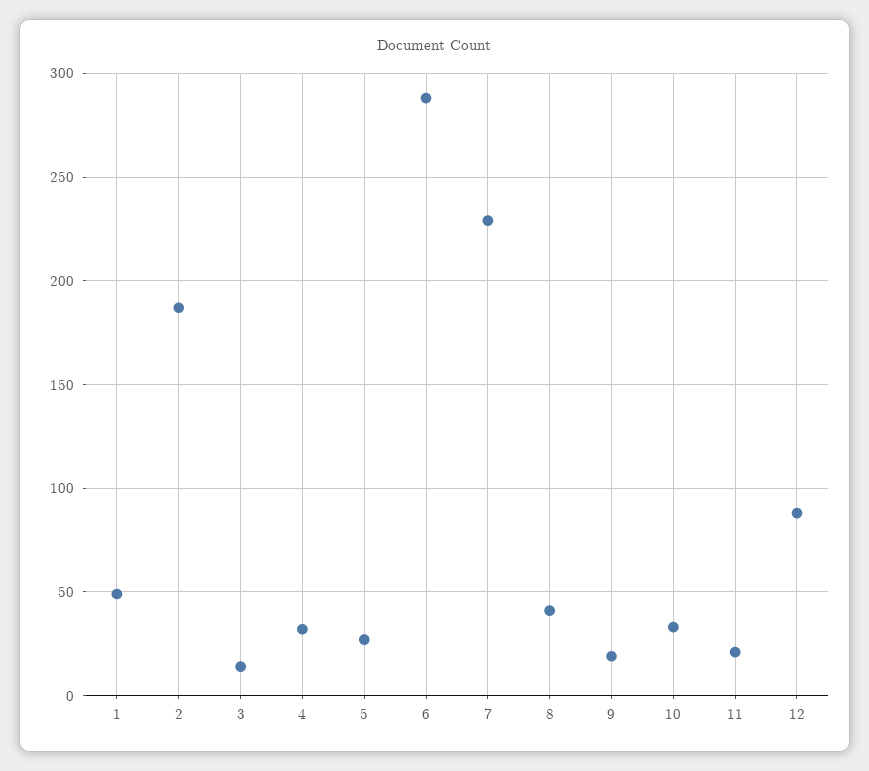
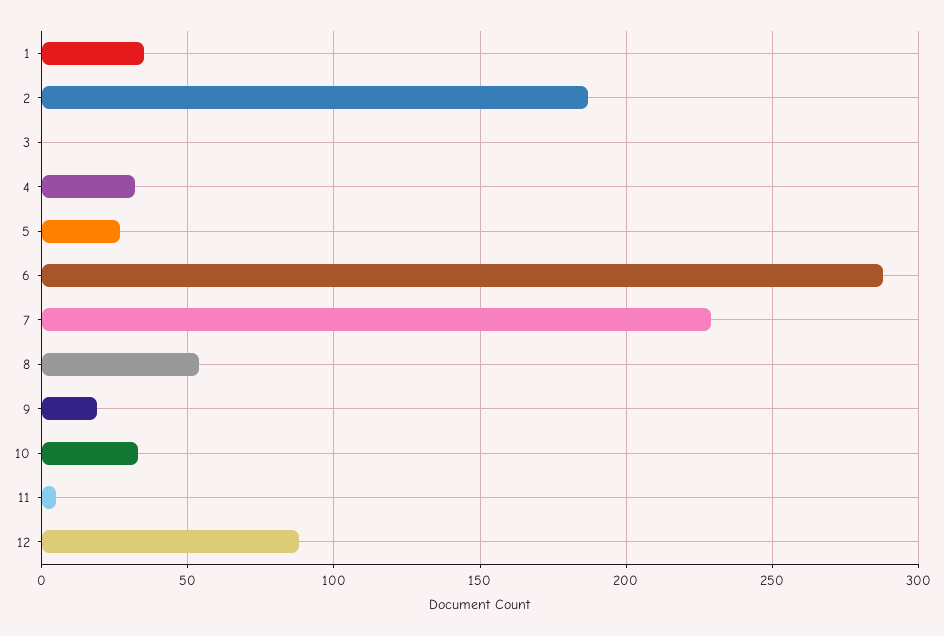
1: 50 -> 35
3: 15 -> 0
8: 40 -> 55
11: 20 -> 5

